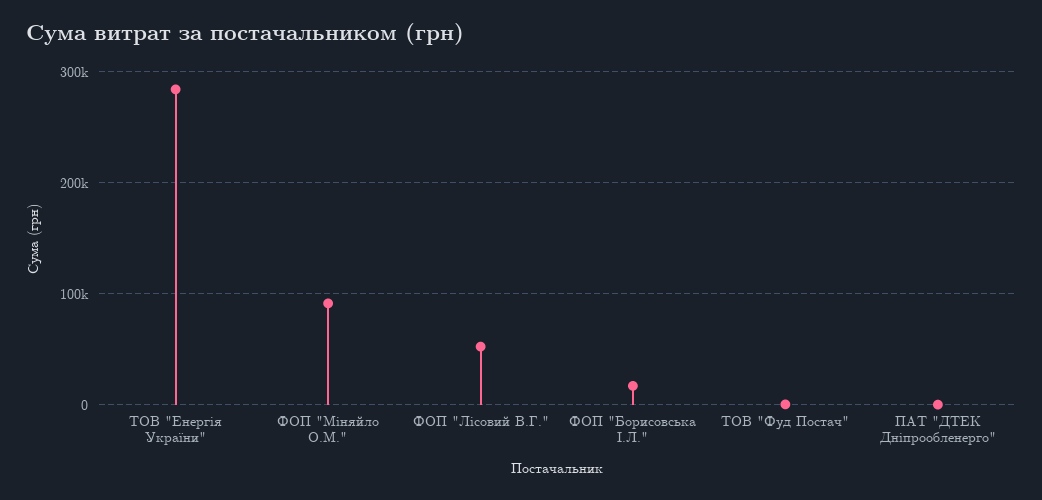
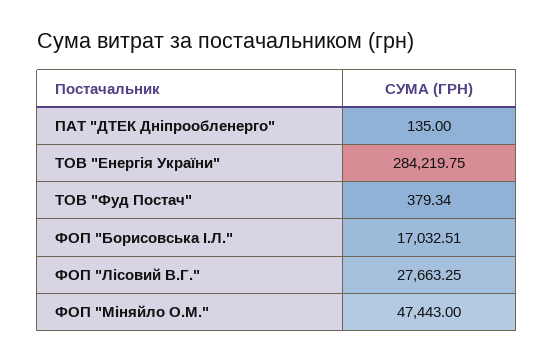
ФОП "Міняйло О.М.": 90000 -> 47443
ФОП "Лісовий В.Г.": 50000 -> 27663.25

